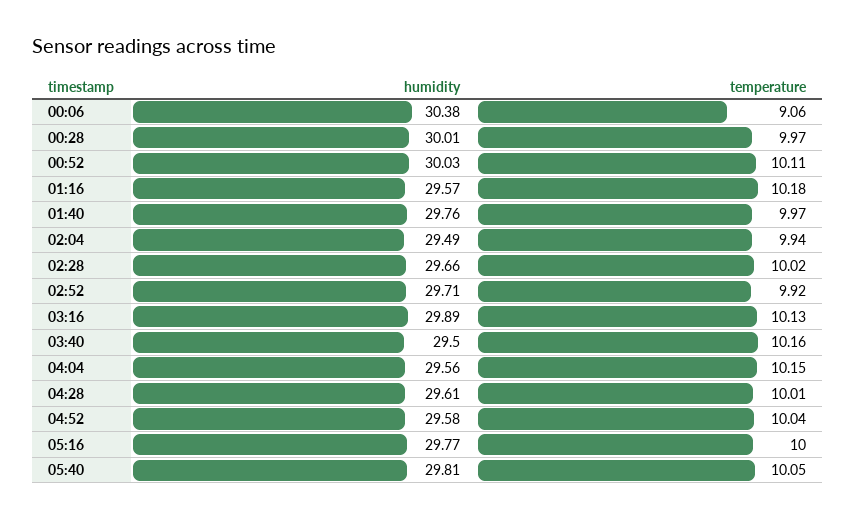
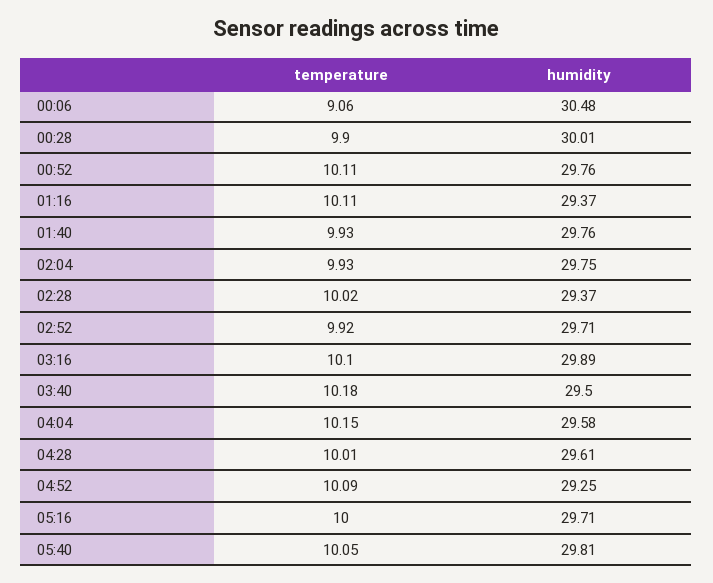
humidity, 00:06: 30.38 -> 30.48
temperature, 00:28: 9.97 -> 9.9
humidity, 00:52: 30.03 -> 29.76
humidity, 01:16: 29.57 -> 29.37
temperature, 01:16: 10.18 -> 10.11
temperature, 01:40: 9.97 -> 9.93
humidity, 02:04: 29.49 -> 29.75
temperature, 02:04: 9.94 -> 9.93
humidity, 02:28: 29.66 -> 29.37
temperature, 03:16: 10.13 -> 10.1
temperature, 03:40: 10.16 -> 10.18
humidity, 04:04: 29.56 -> 29.58
humidity, 04:52: 29.58 -> 29.25
temperature, 04:52: 10.04 -> 10.09
humidity, 05:16: 29.77 -> 29.71

